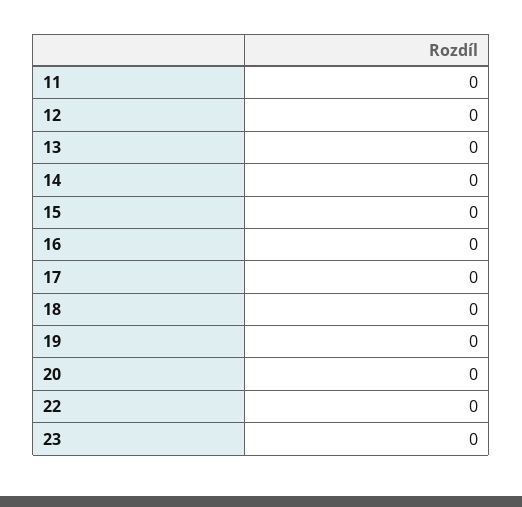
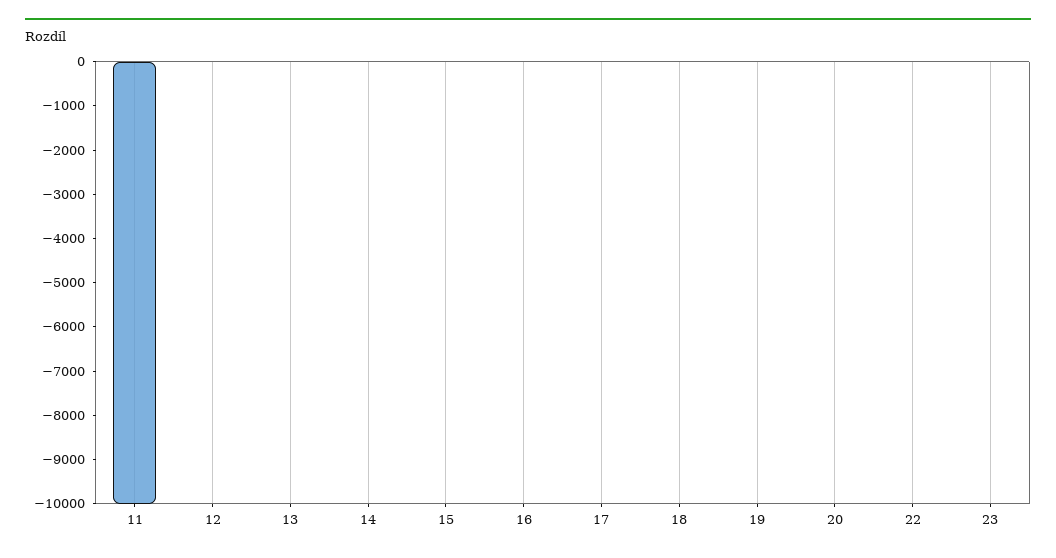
11: 0 -> -10000

